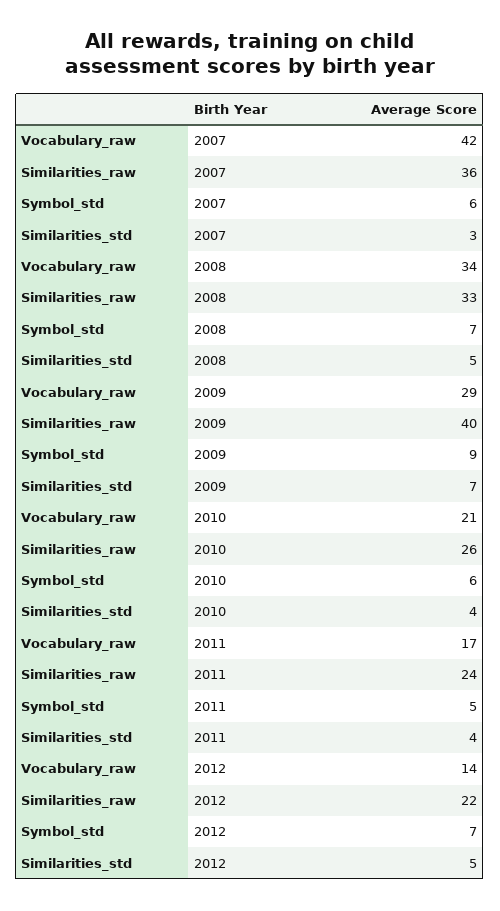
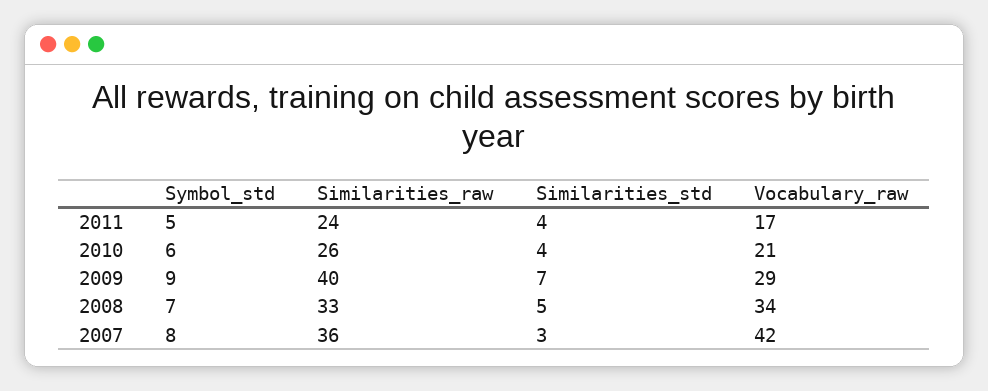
Symbol_std, 2007: 6 -> 8
Vocabulary_raw, 2012: 14 -> none
Similarities_raw, 2012: 22 -> none
Symbol_std, 2012: 7 -> none
Similarities_std, 2012: 5 -> none

